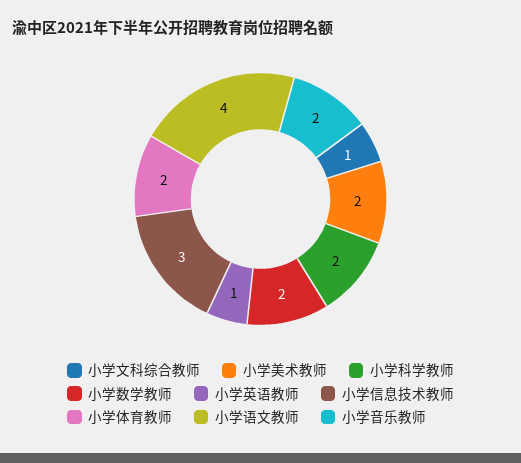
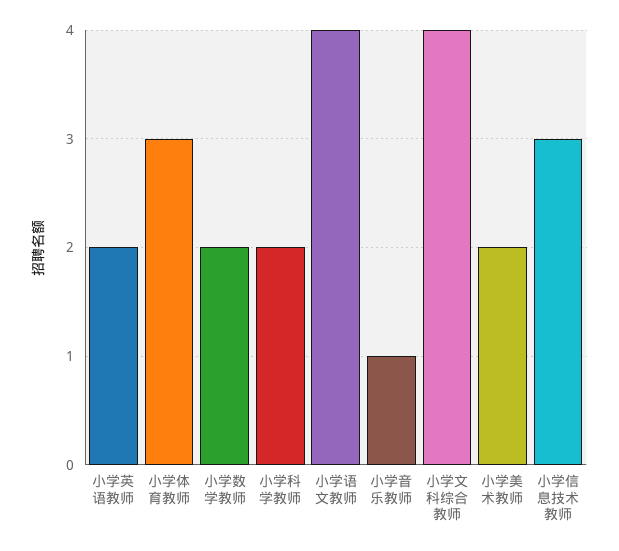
小学文科综合教师: 1 -> 4
小学英语教师: 1 -> 2
小学体育教师: 2 -> 3
小学音乐教师: 2 -> 1

